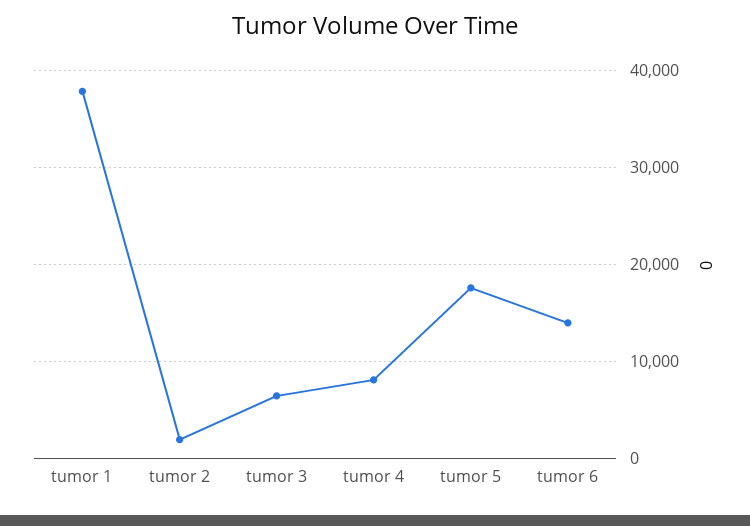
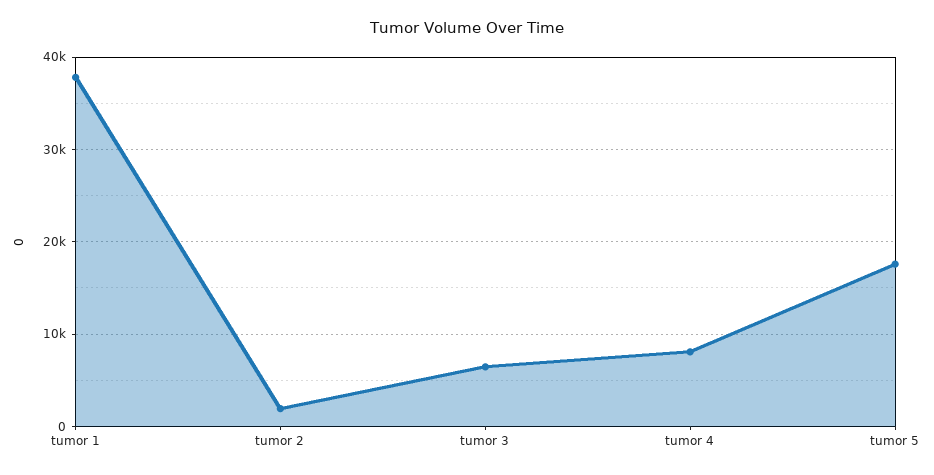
tumor 6: 14000 -> none

